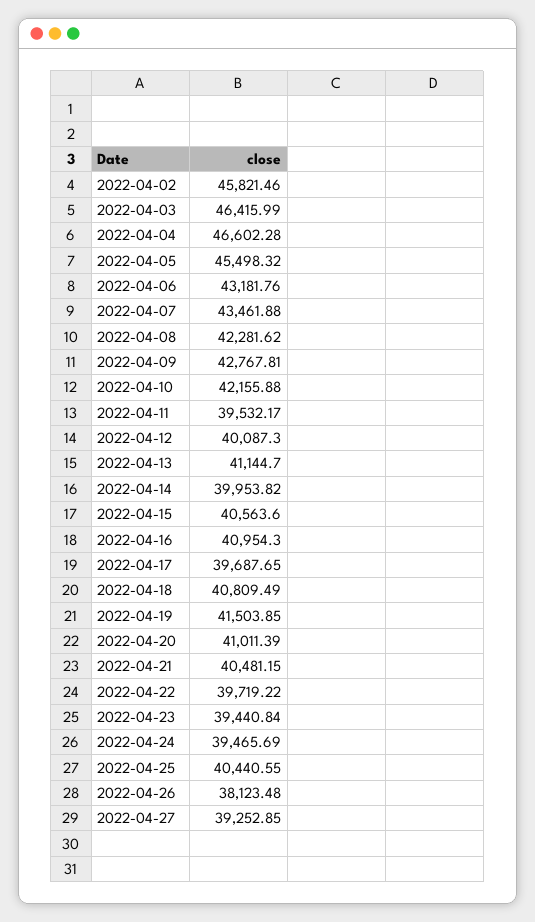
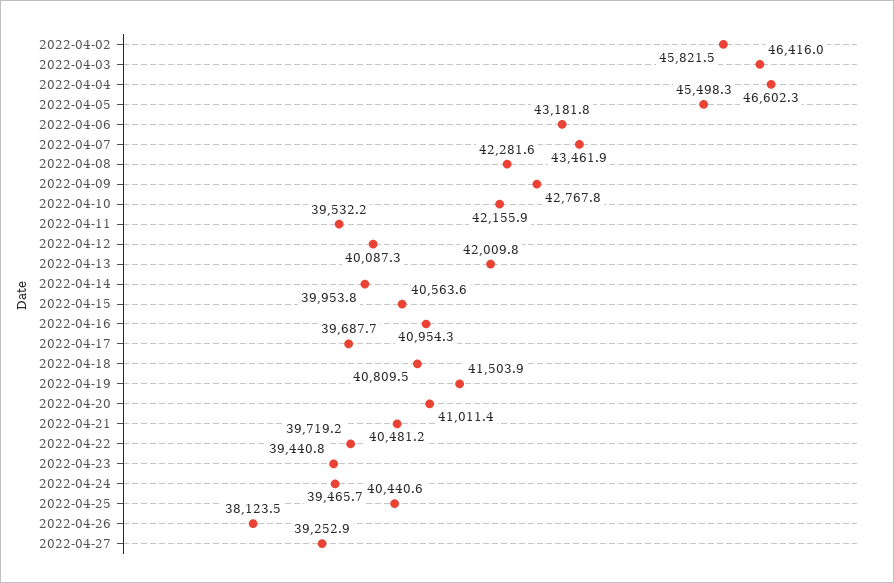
2022-04-13: 41144.7 -> 42009.8

